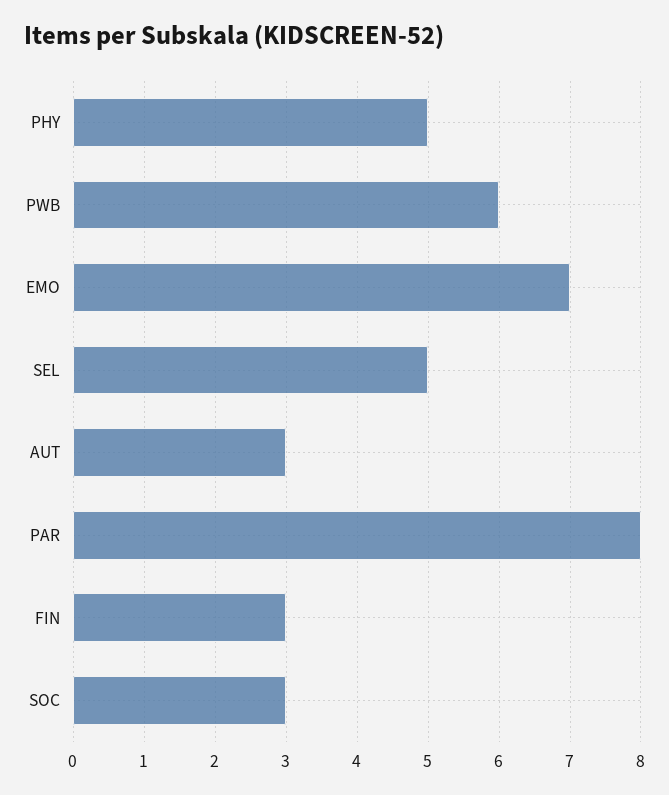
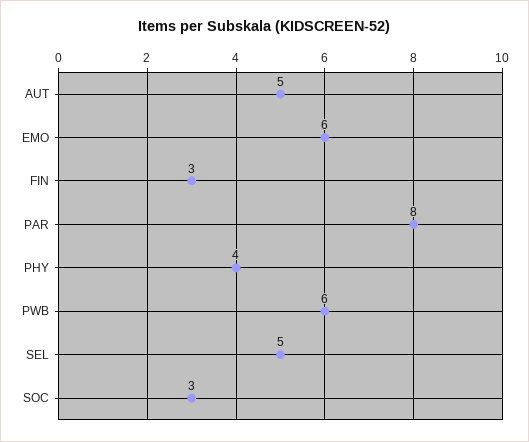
PHY: 5 -> 4
EMO: 7 -> 6
AUT: 3 -> 5

